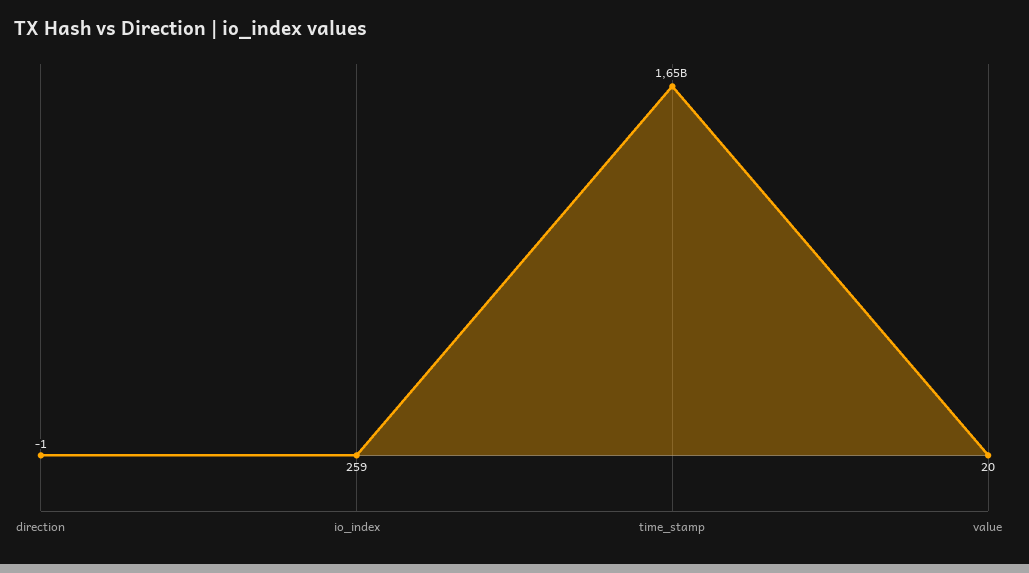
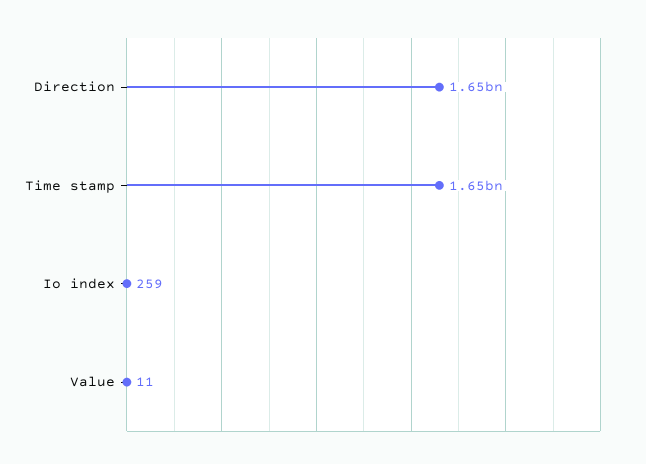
direction: -1 -> 1650000000
value: 20 -> 11

